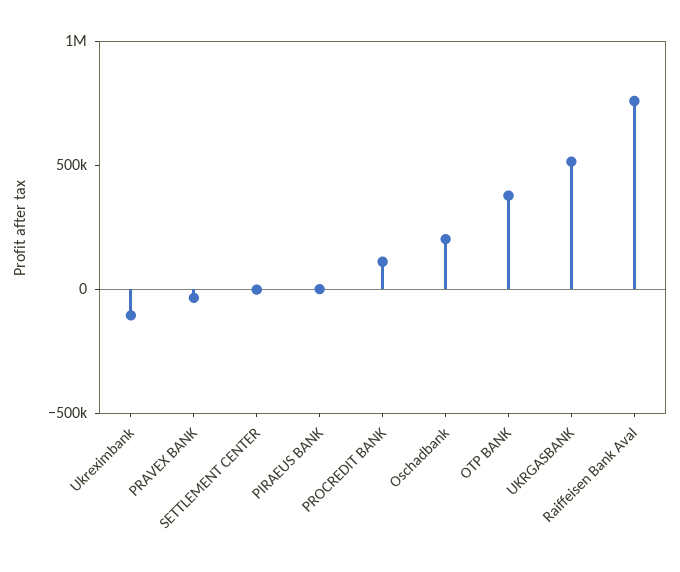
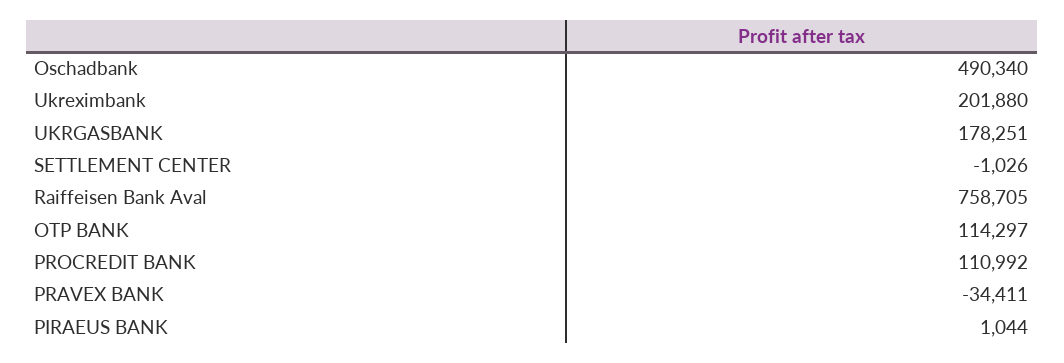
Ukreximbank: -100000 -> 201880
Oschadbank: 200000 -> 490340
OTP BANK: 400000 -> 114297
UKRGASBANK: 500000 -> 178251

